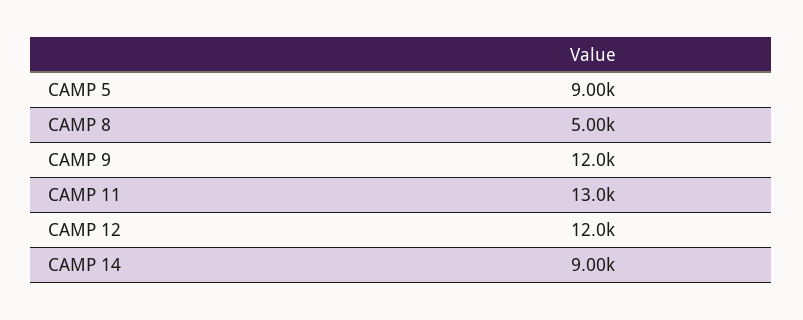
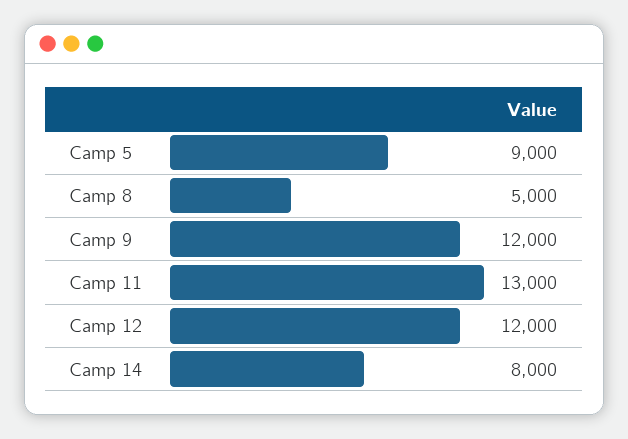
CAMP 14: 9000 -> 8000

